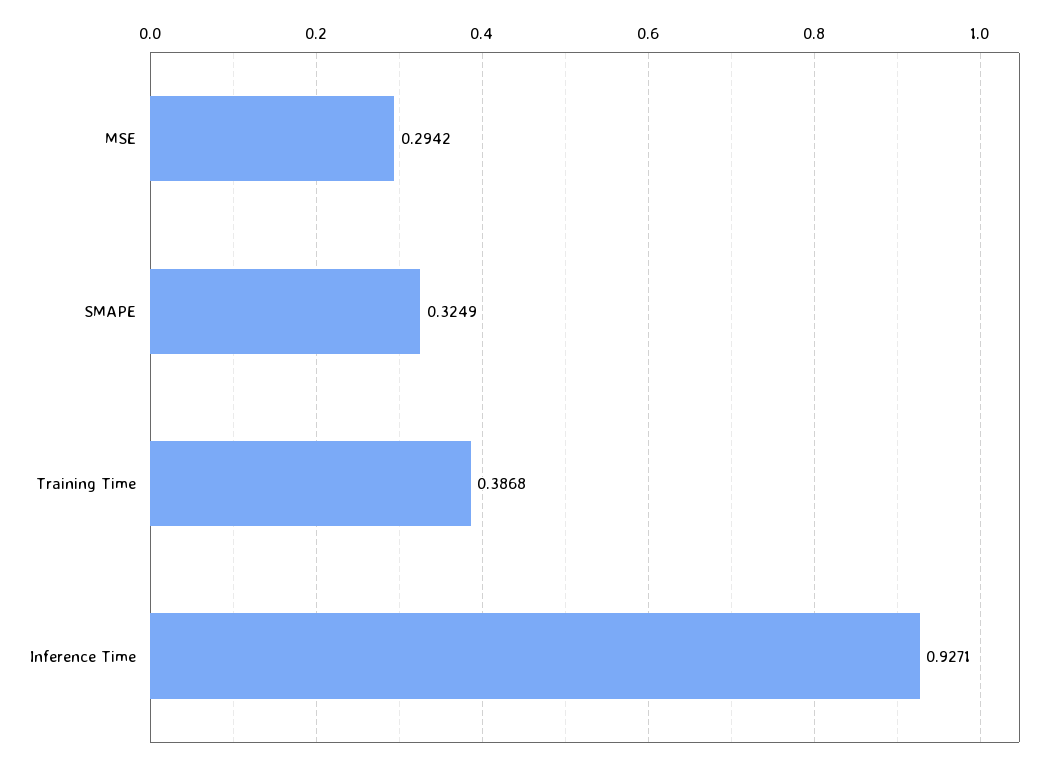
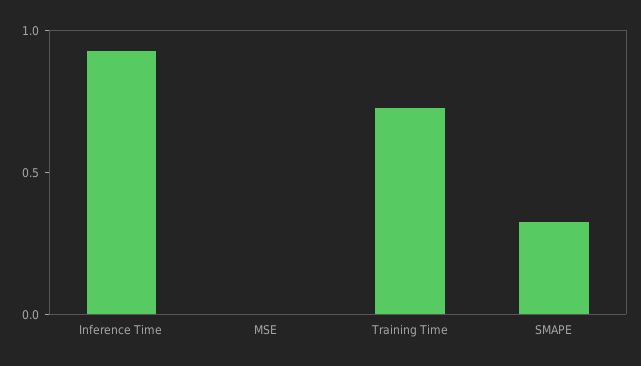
MSE: 0.2942 -> 0
Training Time: 0.3868 -> 0.7

